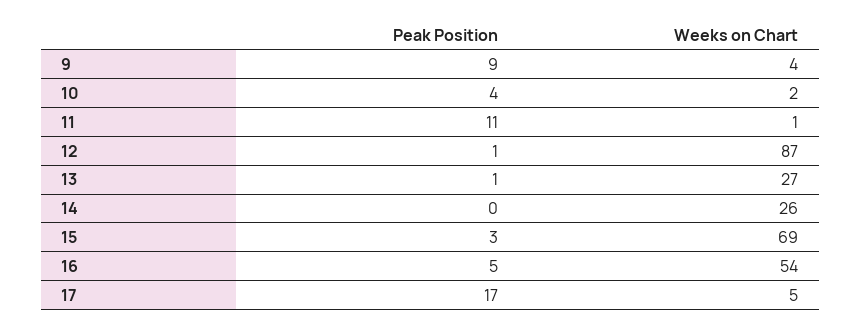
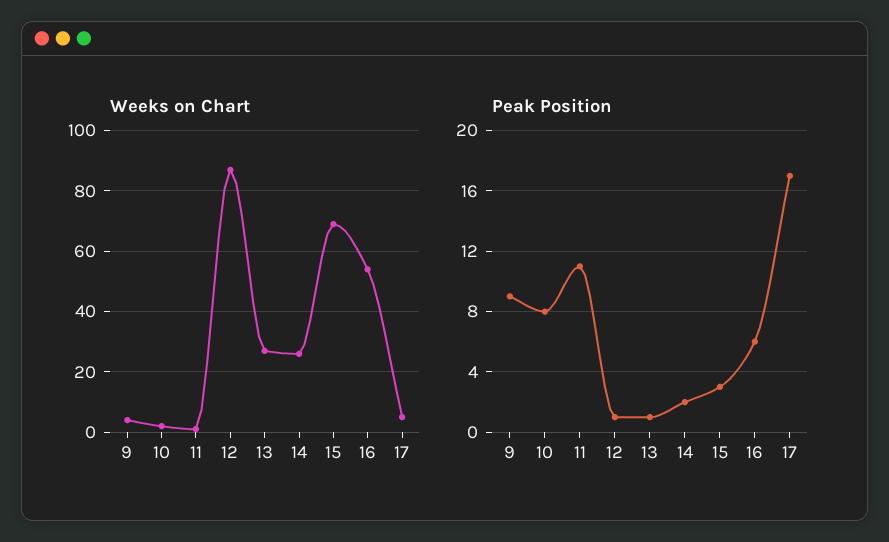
Peak Position, 10: 4 -> 8
Peak Position, 14: 0 -> 2
Peak Position, 16: 5 -> 6

